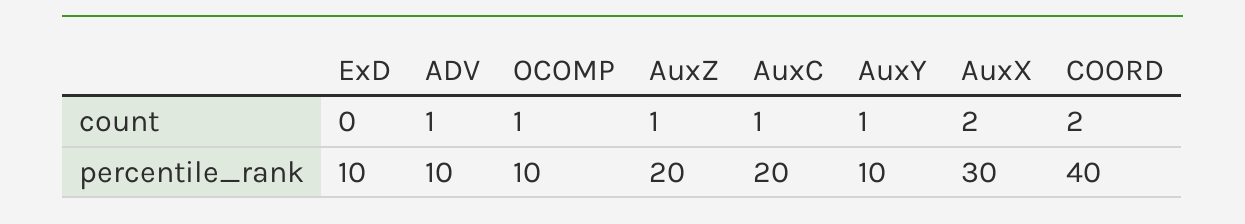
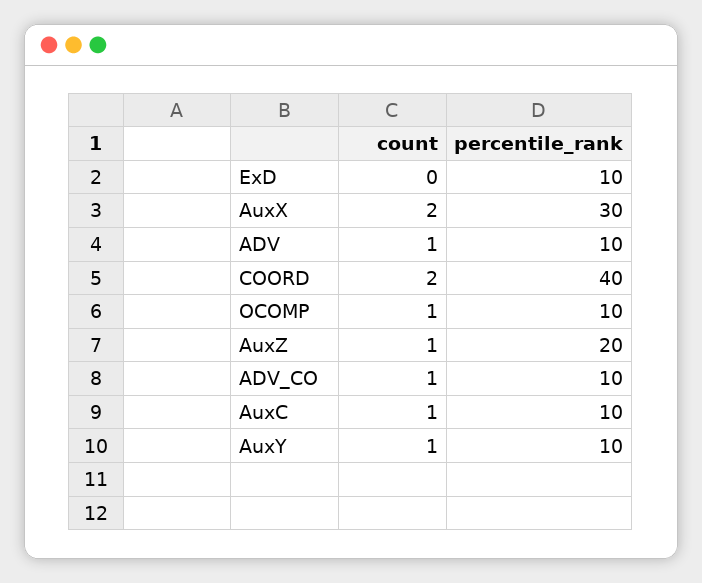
AuxC, percentile_rank: 20 -> 10
ADV_CO, count: none -> 1
ADV_CO, percentile_rank: none -> 10

